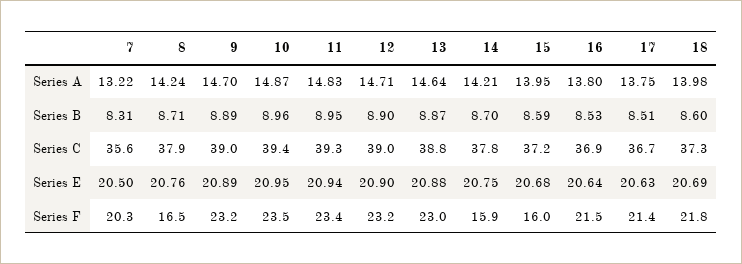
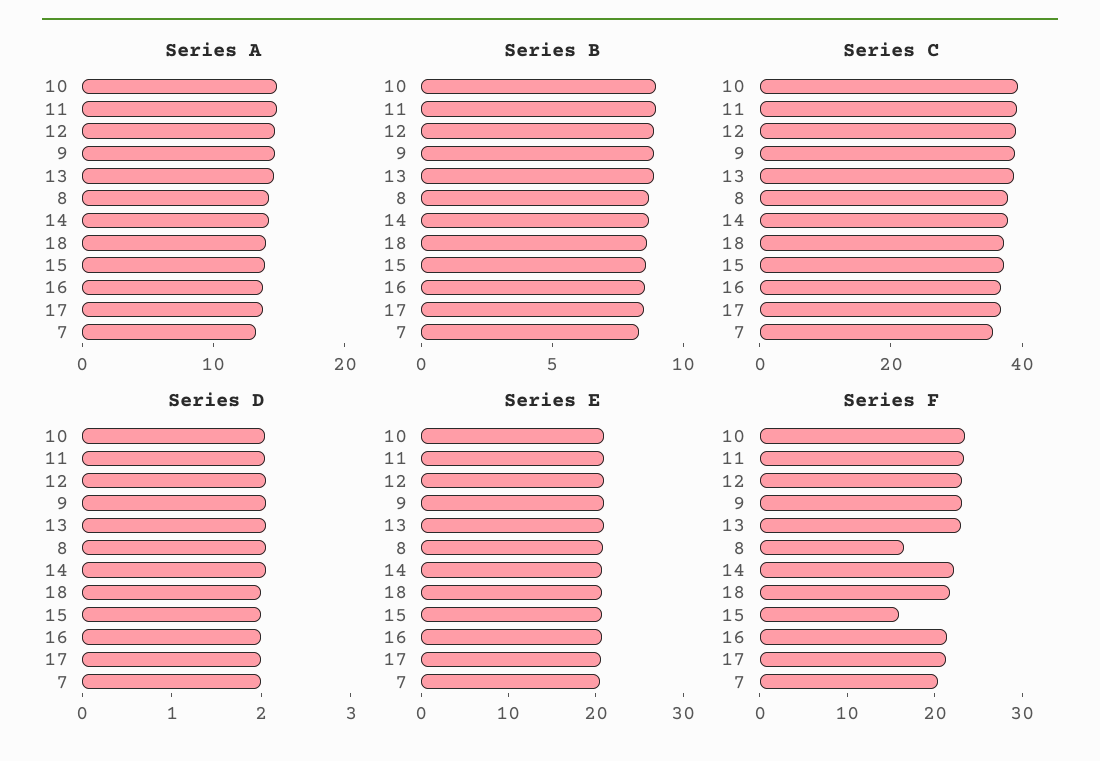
Series F, 14: 15.9 -> 22
Series D, 10: none -> 2
Series D, 11: none -> 2
Series D, 12: none -> 2
Series D, 9: none -> 2
Series D, 13: none -> 2
Series D, 8: none -> 2
Series D, 14: none -> 2
Series D, 18: none -> 2
Series D, 15: none -> 2
Series D, 16: none -> 2
Series D, 17: none -> 2
Series D, 7: none -> 2

